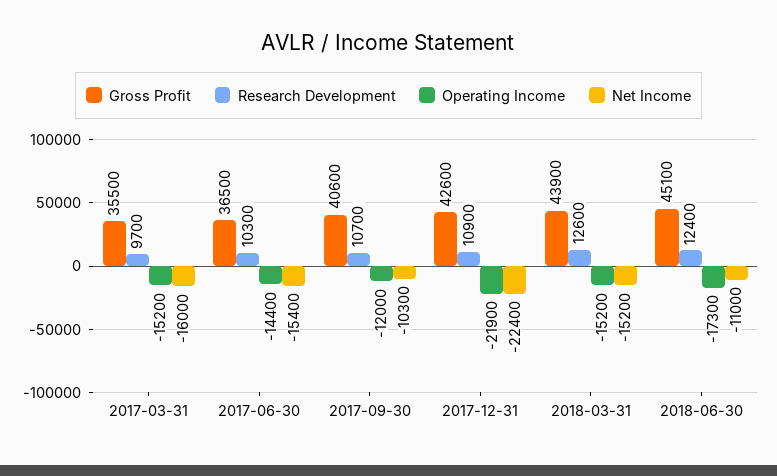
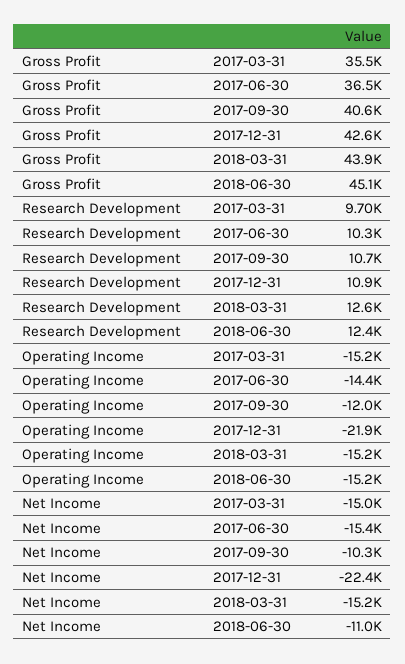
Net Income, 2017-03-31: -16000 -> -15000
Operating Income, 2018-06-30: -17300 -> -15200

